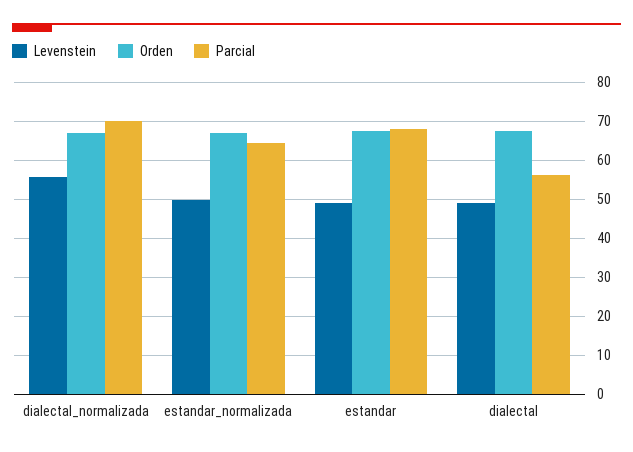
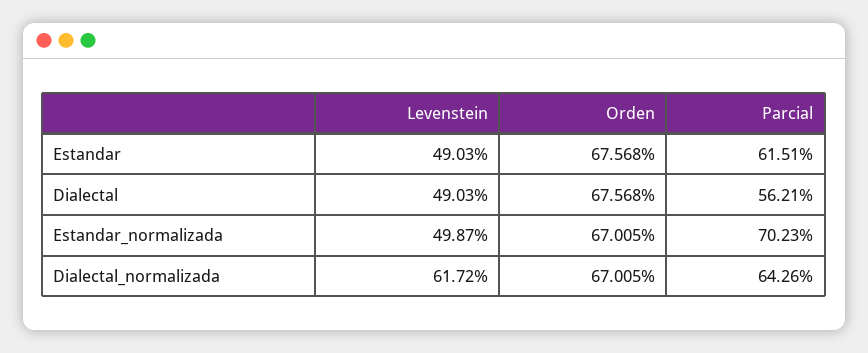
Levenstein, dialectal_normalizada: 56 -> 61.72
Parcial, dialectal_normalizada: 70 -> 64.26
Parcial, estandar_normalizada: 64 -> 70.23
Parcial, estandar: 68 -> 61.51

